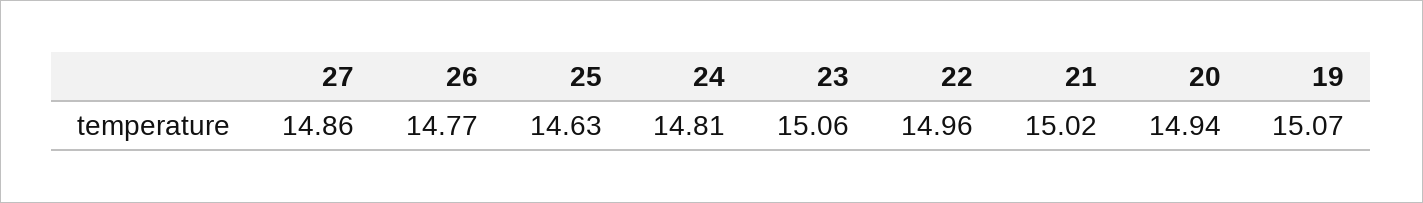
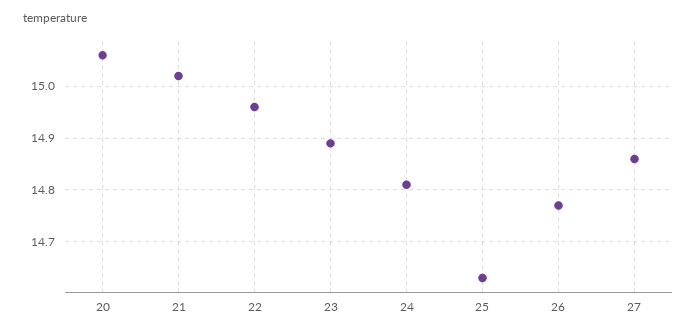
23: 15.06 -> 14.9
20: 14.94 -> 15.05
19: 15.07 -> none

